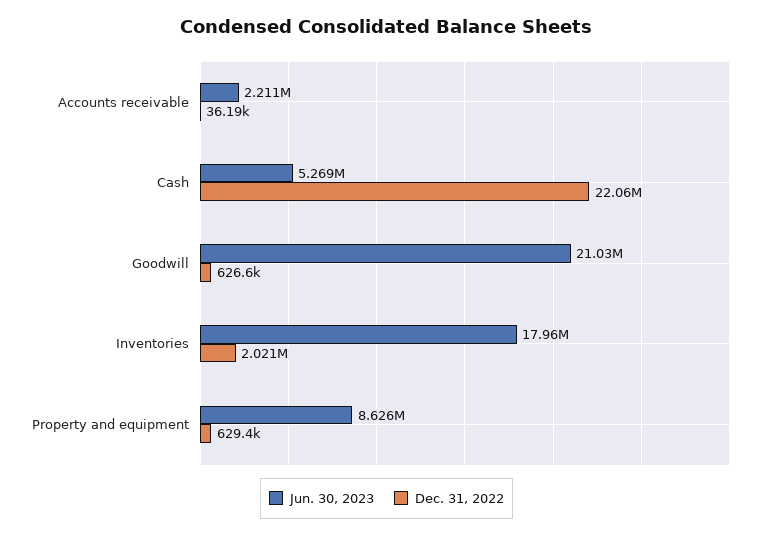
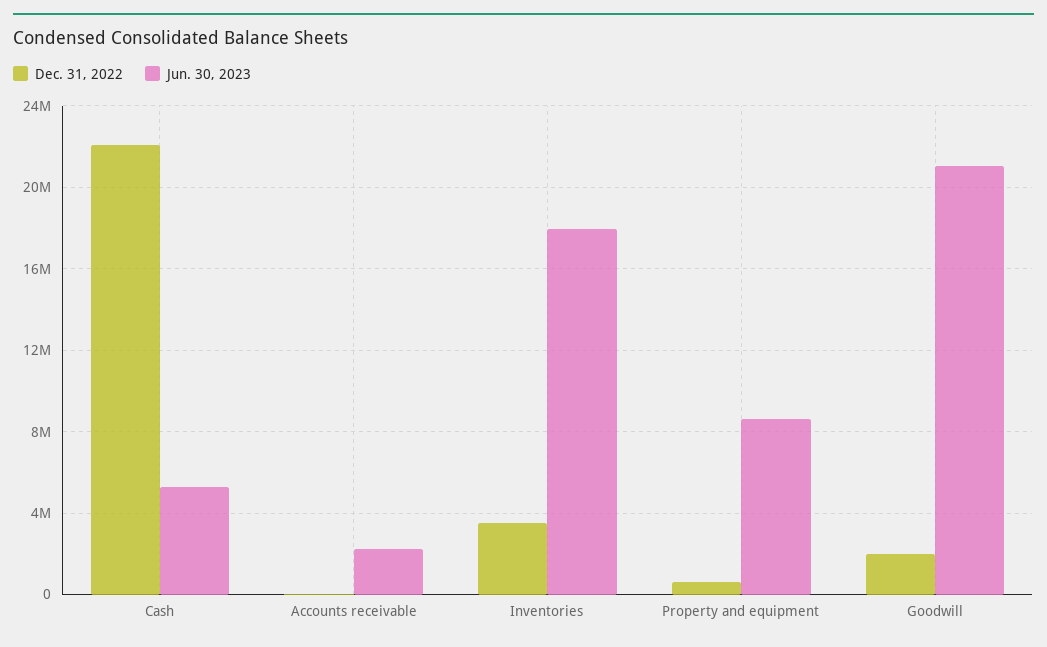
Dec. 31, 2022, Goodwill: 626600 -> 2000000
Dec. 31, 2022, Inventories: 2021000 -> 3500000

